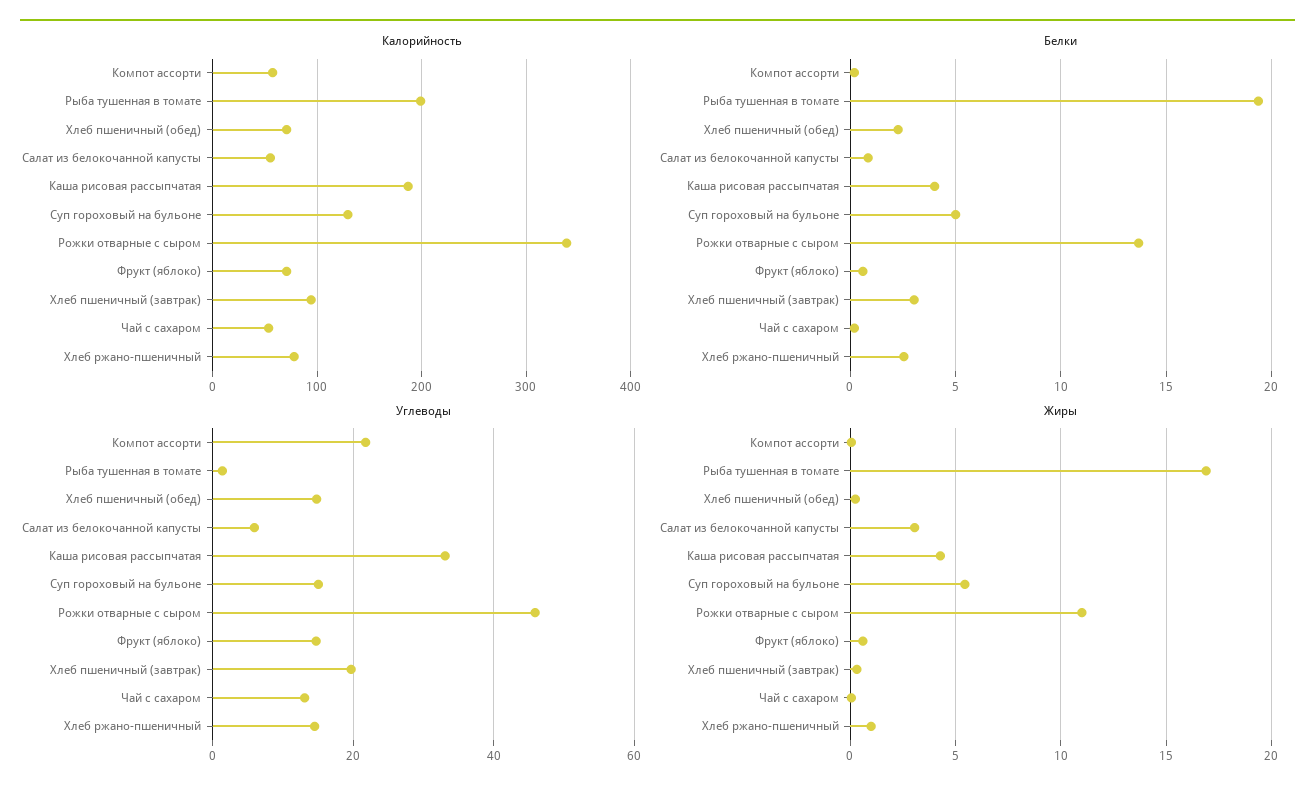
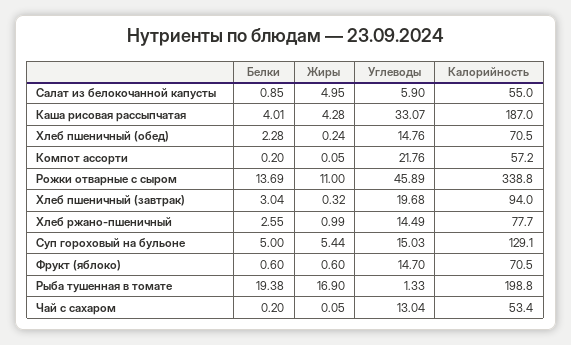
Жиры, Салат из белокочанной капусты: 3 -> 4.95

